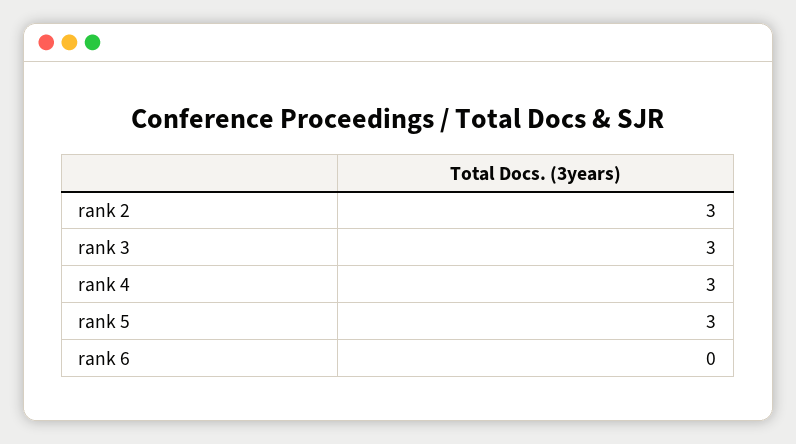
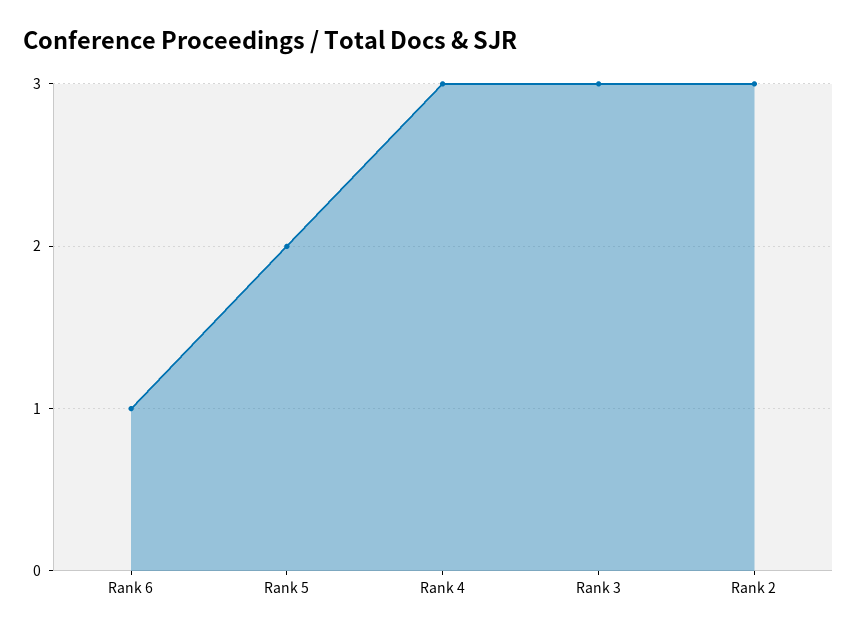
rank 5: 3 -> 2
rank 6: 0 -> 1

